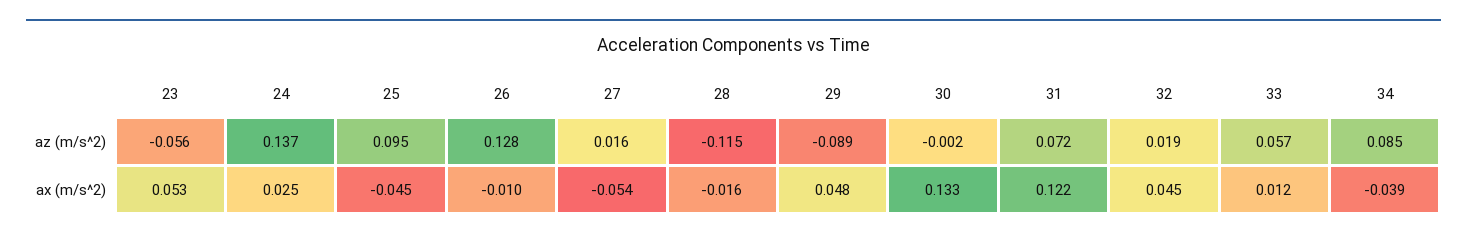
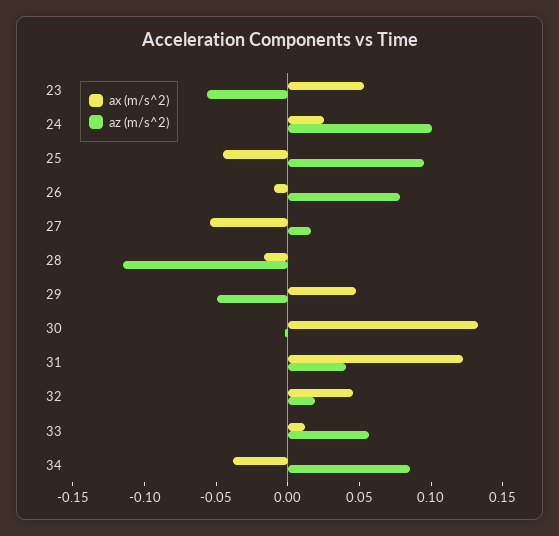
az (m/s^2), 24: 0.137 -> 0.1
az (m/s^2), 26: 0.128 -> 0.08
az (m/s^2), 29: -0.089 -> -0.05
az (m/s^2), 31: 0.072 -> 0.04

